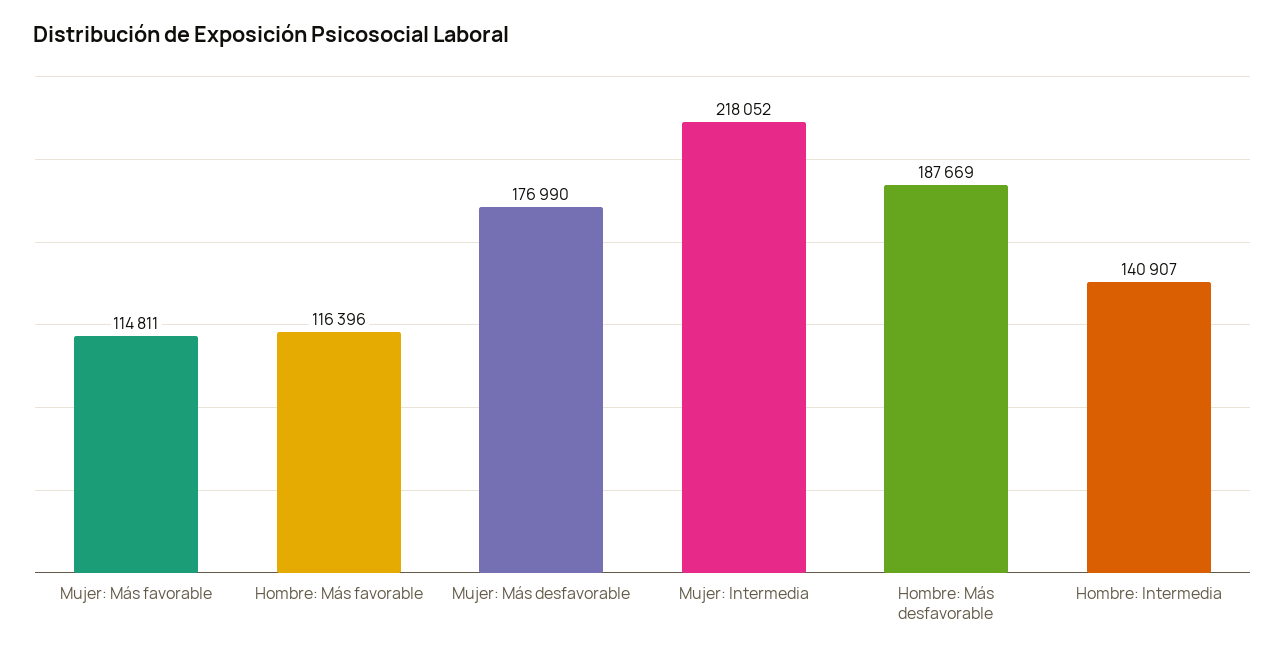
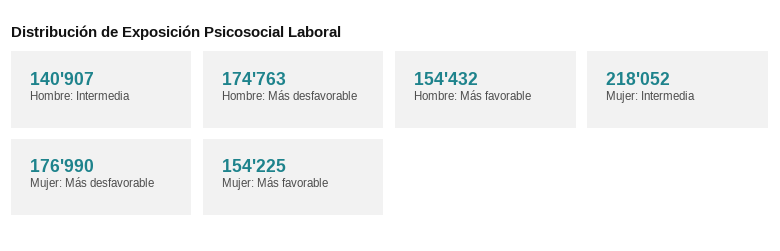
Mujer: Más favorable: 114811 -> 154225
Hombre: Más favorable: 116396 -> 154432
Hombre: Más desfavorable: 187669 -> 174763

